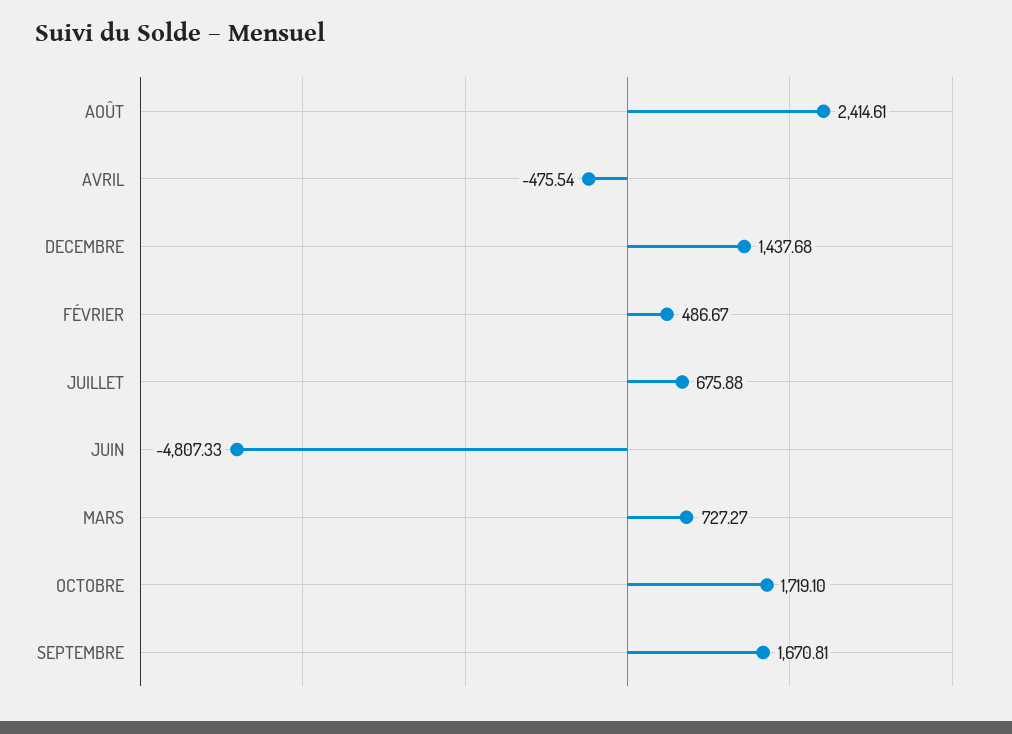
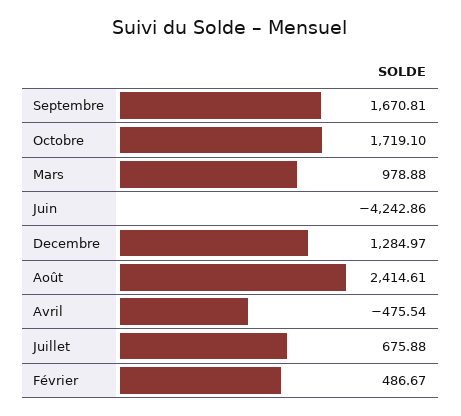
DECEMBRE: 1437.68 -> 1284.97
JUIN: -4807.33 -> -4242.86
MARS: 727.27 -> 978.88

